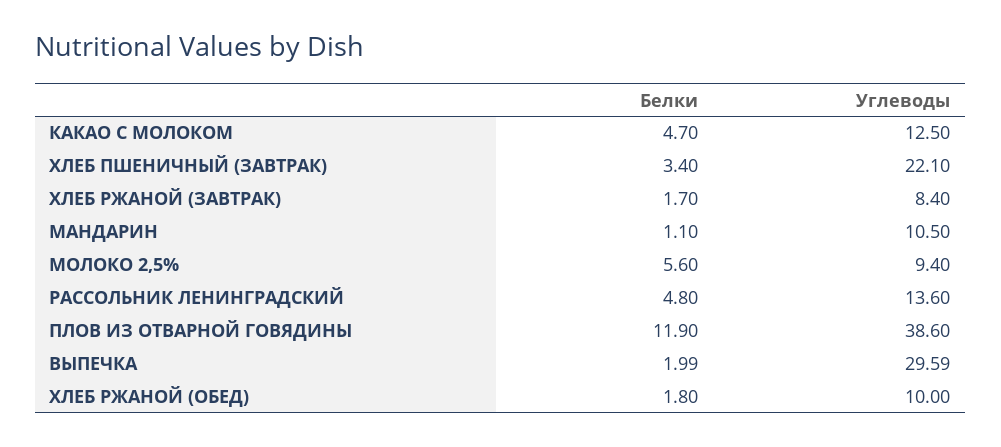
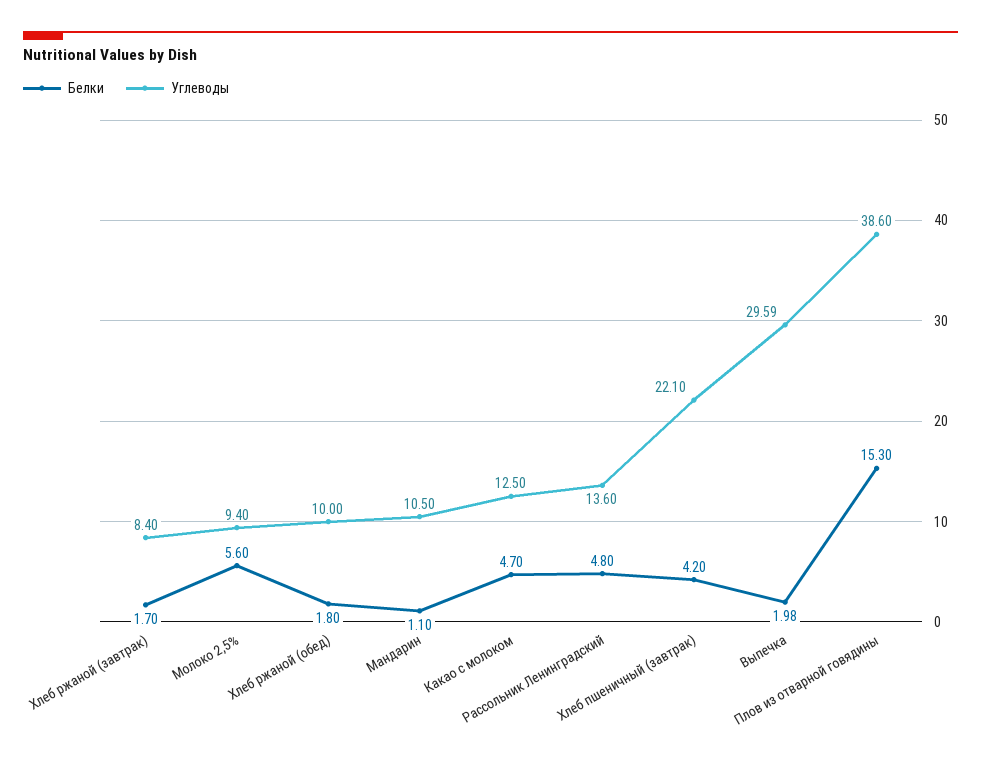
Белки, ХЛЕБ ПШЕНИЧНЫЙ (ЗАВТРАК): 3.4 -> 4.2
Белки, ПЛОВ ИЗ ОТВАРНОЙ ГОВЯДИНЫ: 11.9 -> 15.3
Белки, ВЫПЕЧКА: 1.99 -> 1.98

